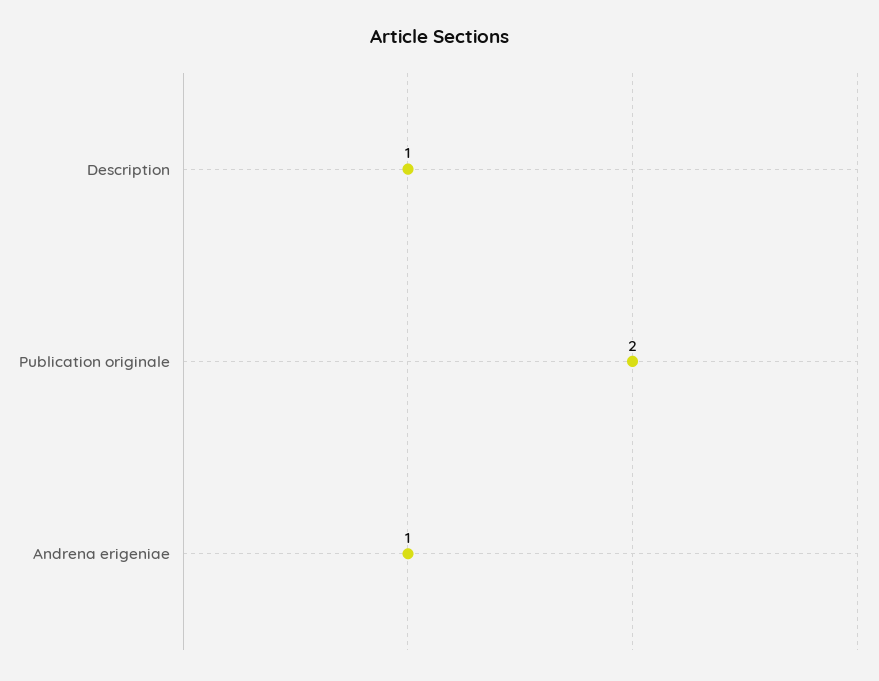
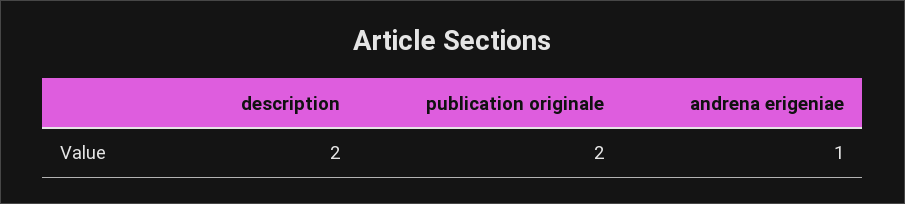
Description: 1 -> 2

